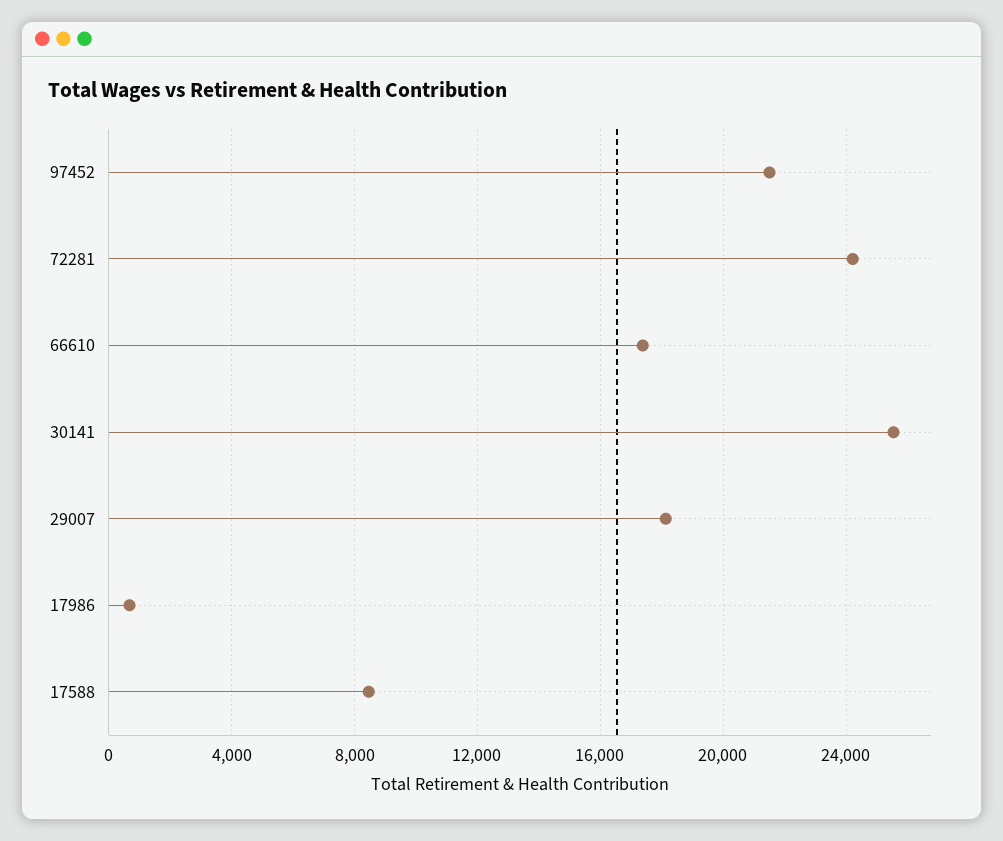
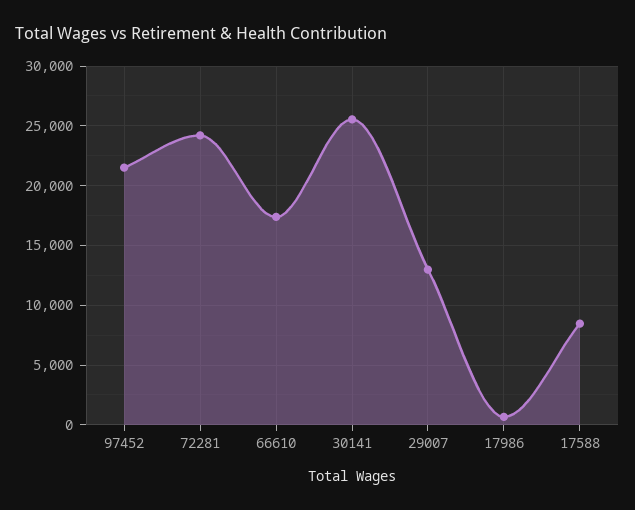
29007: 18000 -> 13000

